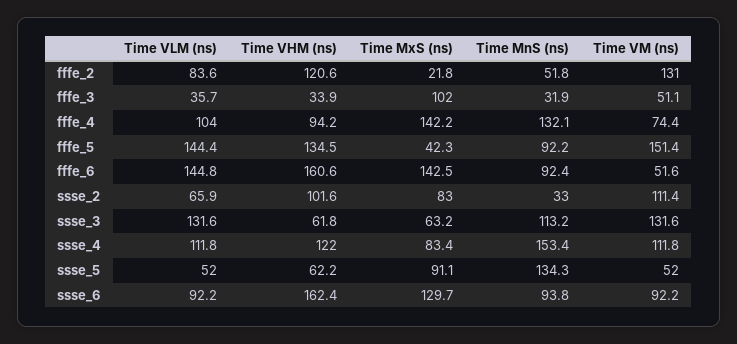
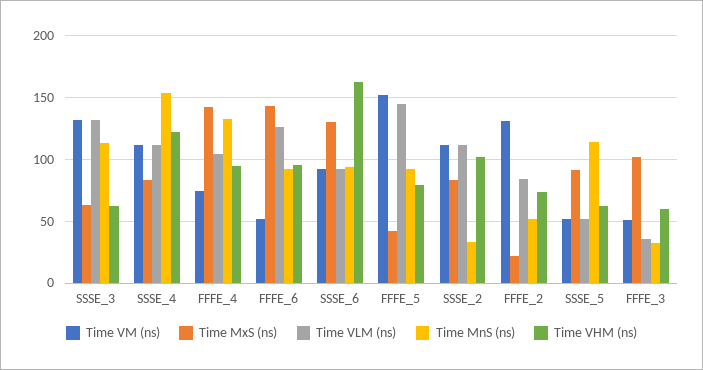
Time VHM (ns), fffe_2: 120.6 -> 75
Time VHM (ns), fffe_3: 33.9 -> 60
Time VHM (ns), fffe_5: 134.5 -> 80
Time VLM (ns), fffe_6: 144.8 -> 125
Time VHM (ns), fffe_6: 160.6 -> 95
Time VLM (ns), ssse_2: 65.9 -> 110
Time MnS (ns), ssse_5: 134.3 -> 115

